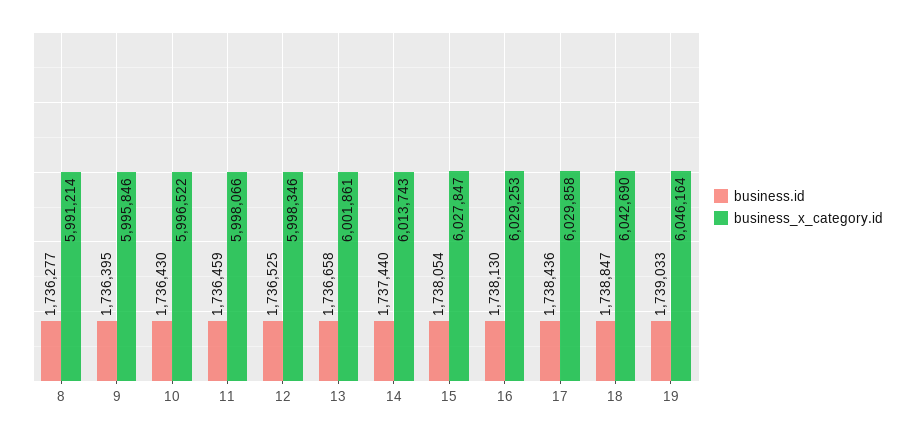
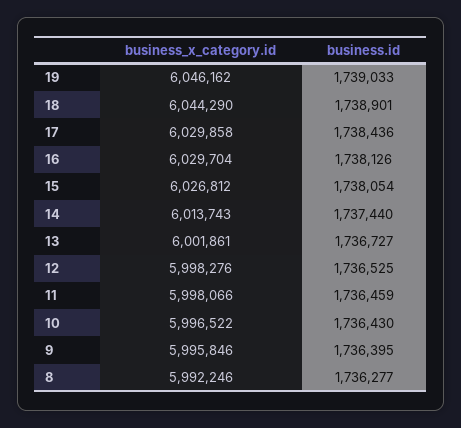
business_x_category.id, 8: 5991214 -> 5992246
business_x_category.id, 12: 5998346 -> 5998276
business.id, 13: 1736658 -> 1736727
business_x_category.id, 15: 6027847 -> 6026812
business.id, 16: 1738130 -> 1738126
business_x_category.id, 16: 6029253 -> 6029704
business.id, 18: 1738847 -> 1738901
business_x_category.id, 18: 6042690 -> 6044290
business_x_category.id, 19: 6046164 -> 6046162

